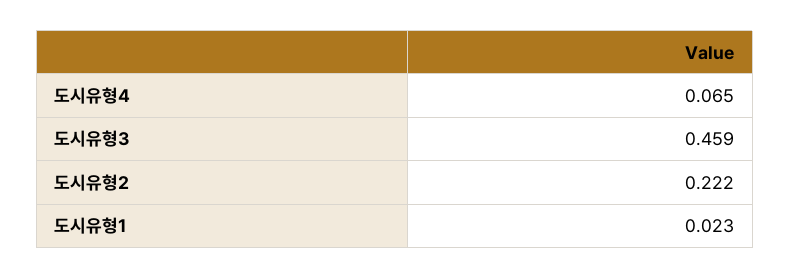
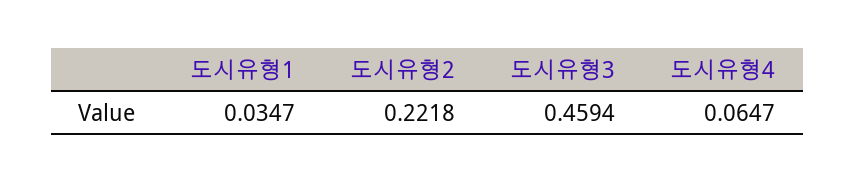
도시유형1: 0.023 -> 0.0347

